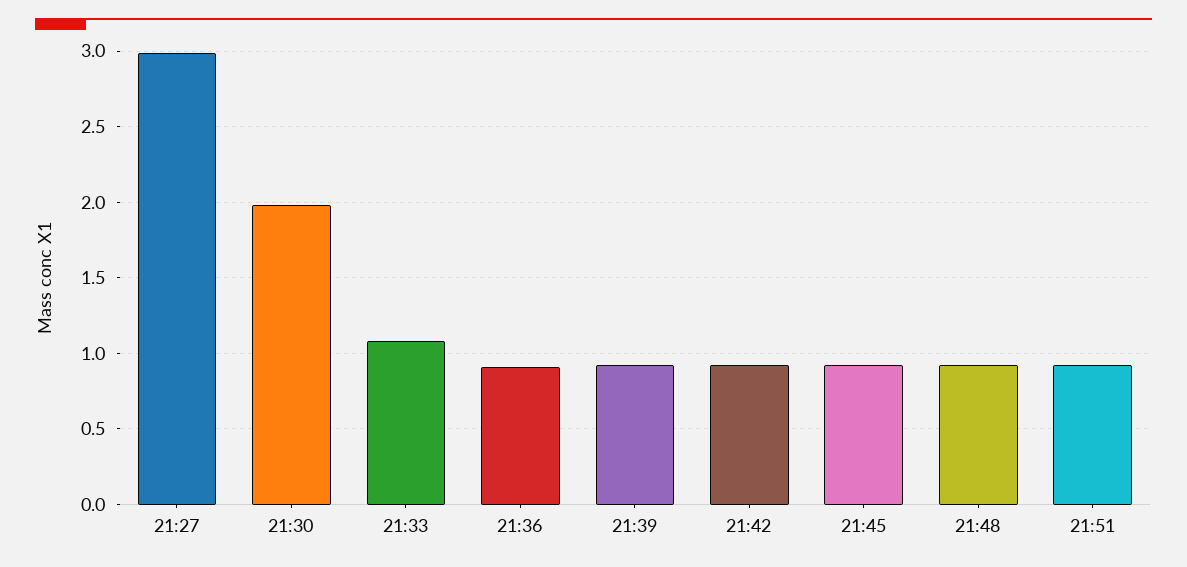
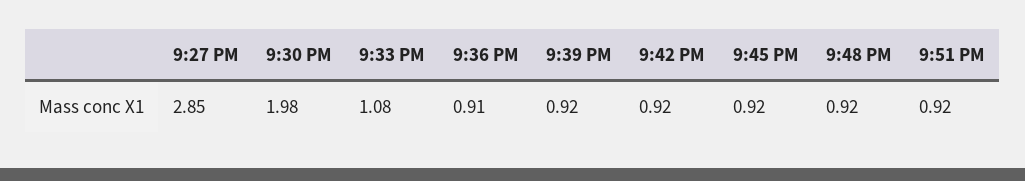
21:27: 3 -> 2.85

